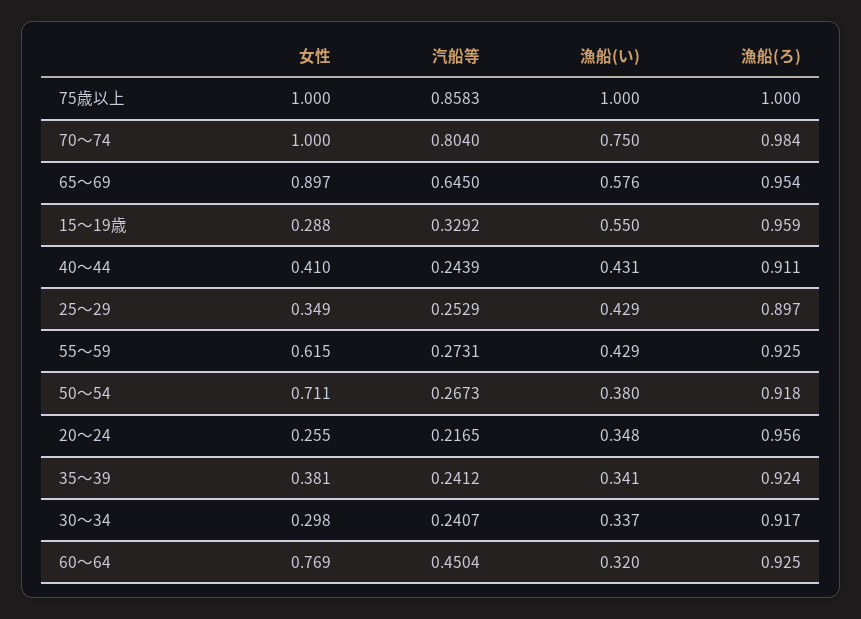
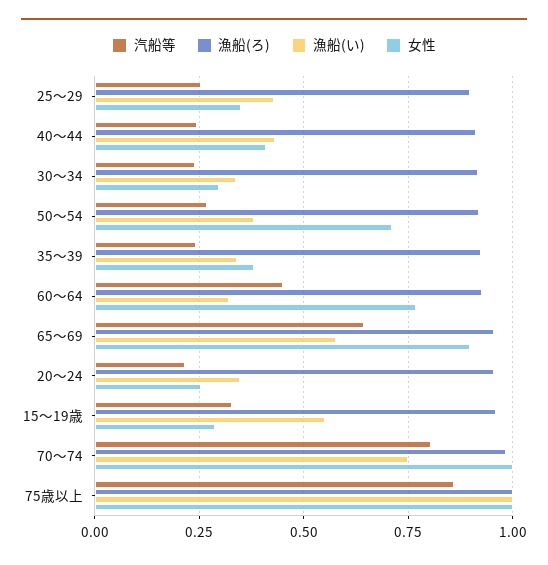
女性, 55～59: 0.615 -> none
汽船等, 55～59: 0.2731 -> none
漁船(い), 55～59: 0.429 -> none
漁船(ろ), 55～59: 0.925 -> none

